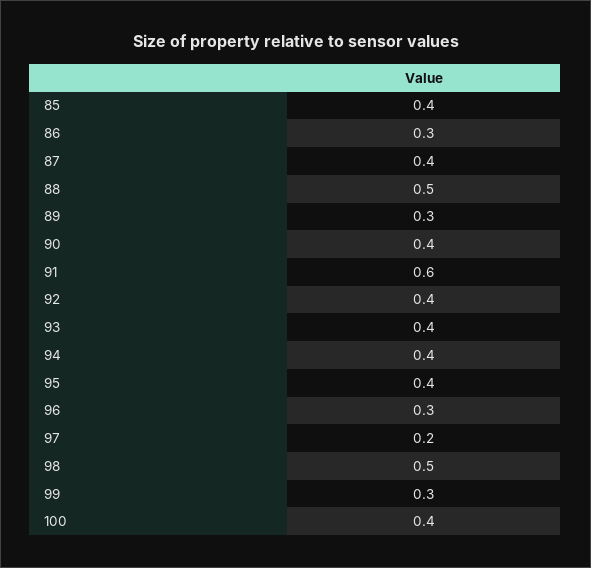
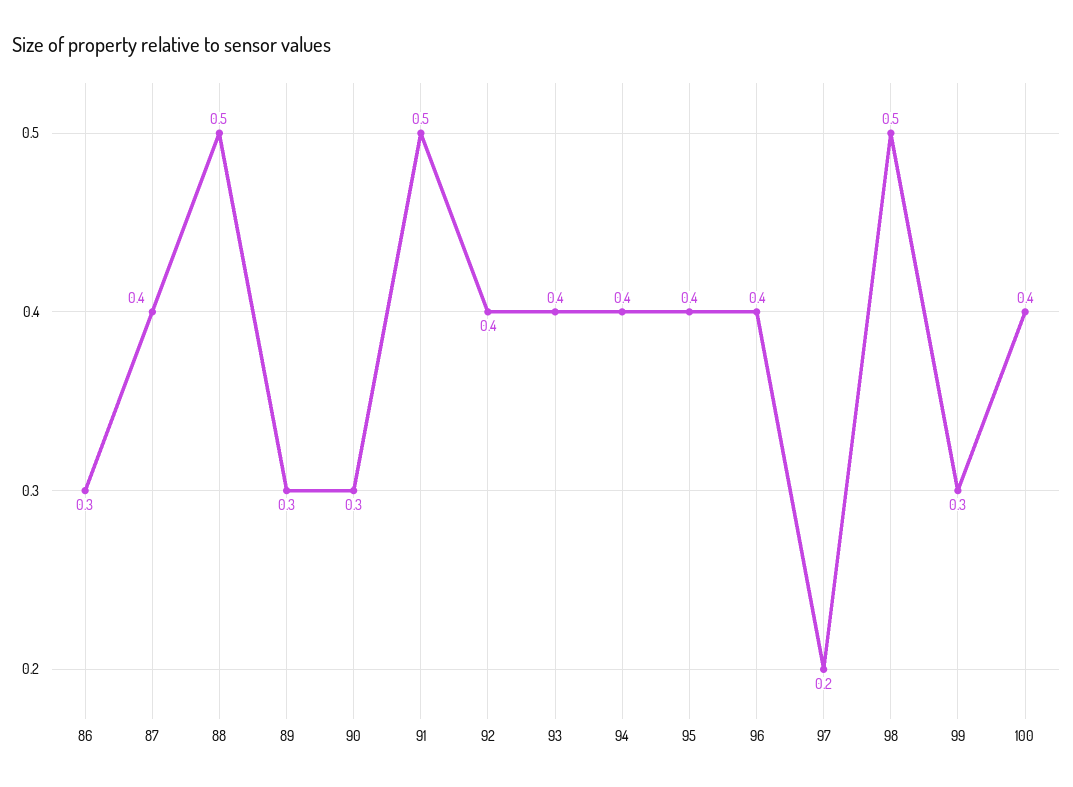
85: 0.4 -> none
90: 0.4 -> 0.3
91: 0.6 -> 0.5
96: 0.3 -> 0.4

